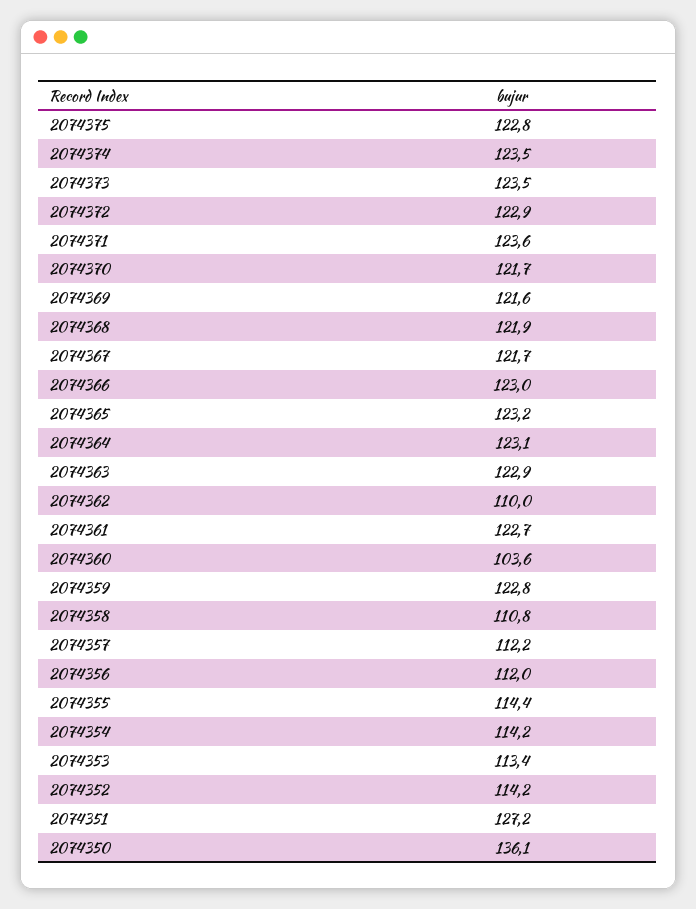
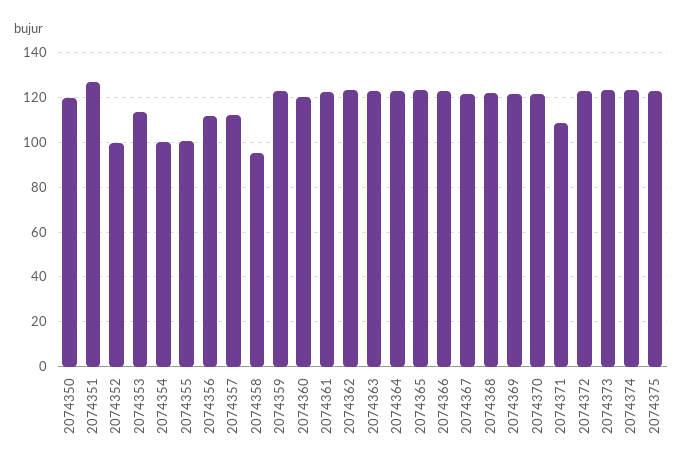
2074371: 123.6 -> 110
2074362: 110 -> 125
2074360: 103.6 -> 120
2074358: 110.8 -> 95
2074355: 114.4 -> 100
2074354: 114.2 -> 100
2074352: 114.2 -> 100
2074350: 136.1 -> 120

